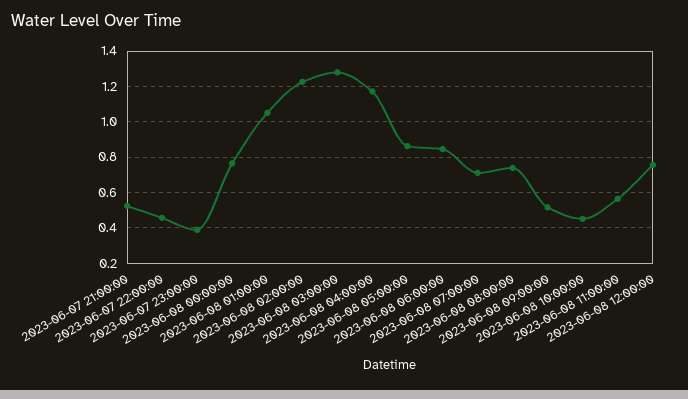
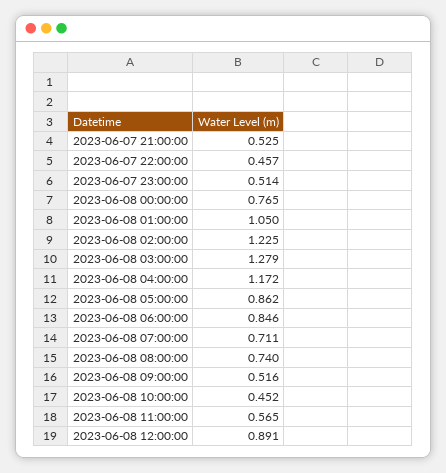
2023-06-07 23:00:00: 0.4 -> 0.514
2023-06-08 12:00:00: 0.75 -> 0.891

